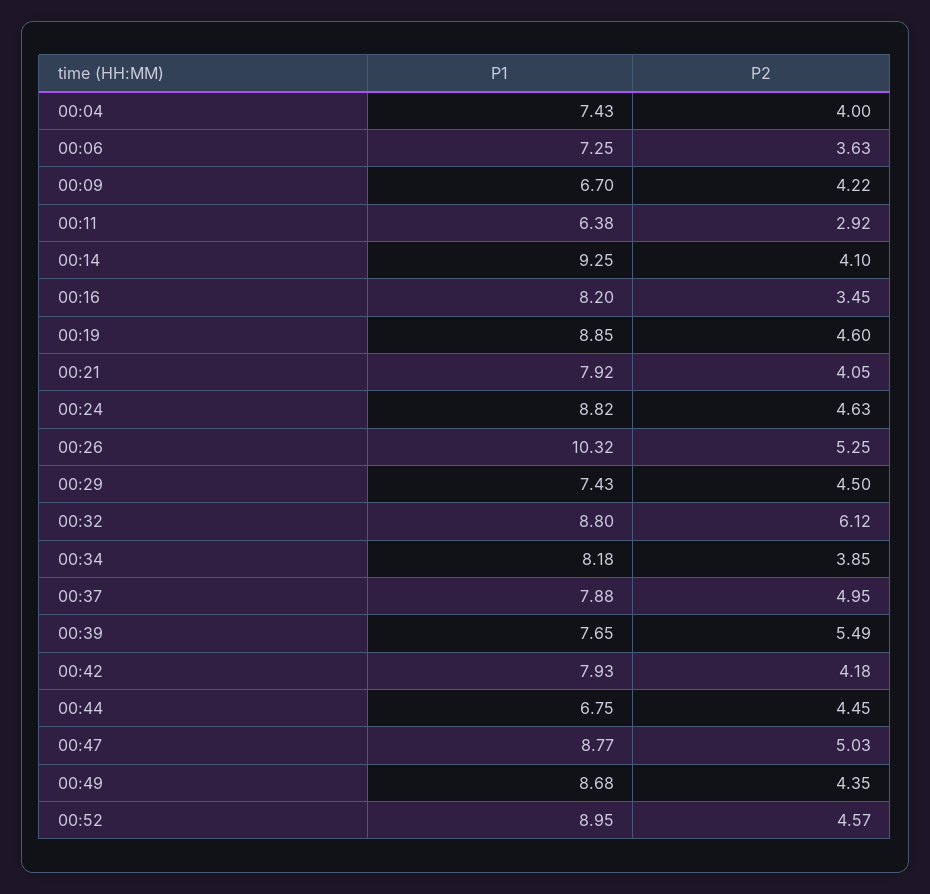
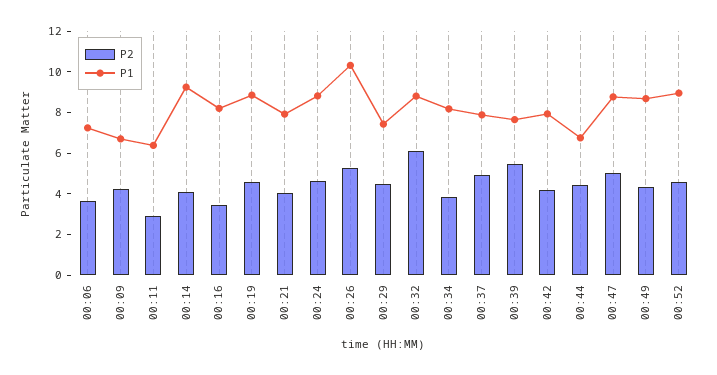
P1, 00:04: 7.43 -> none
P2, 00:04: 4 -> none

